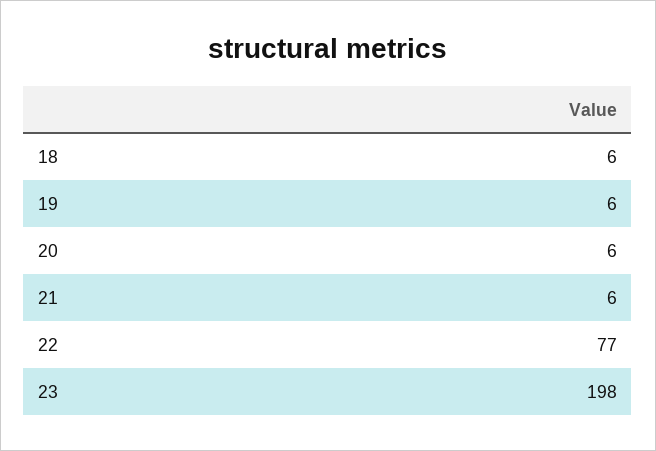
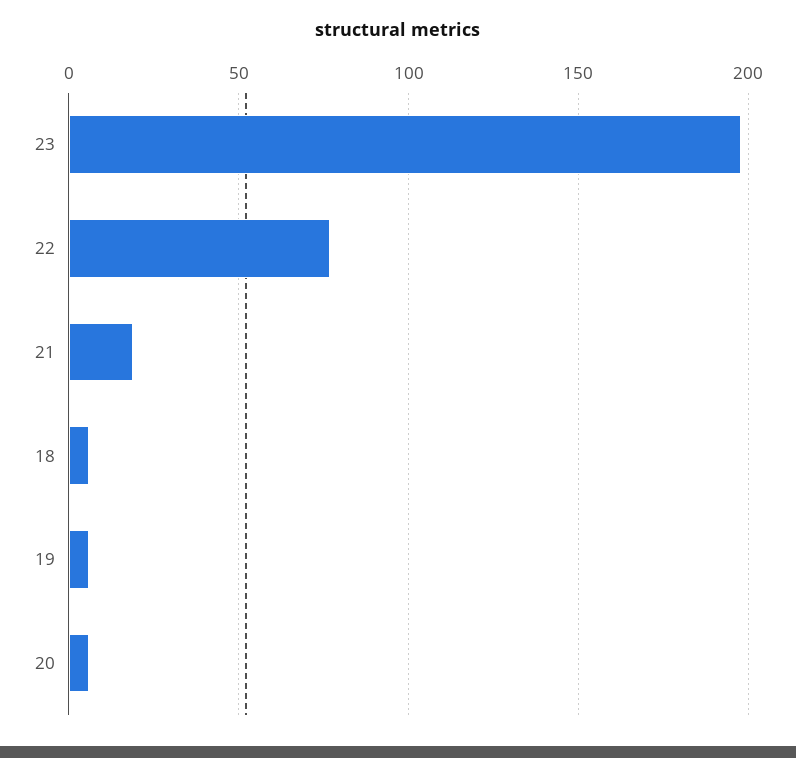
21: 6 -> 20

